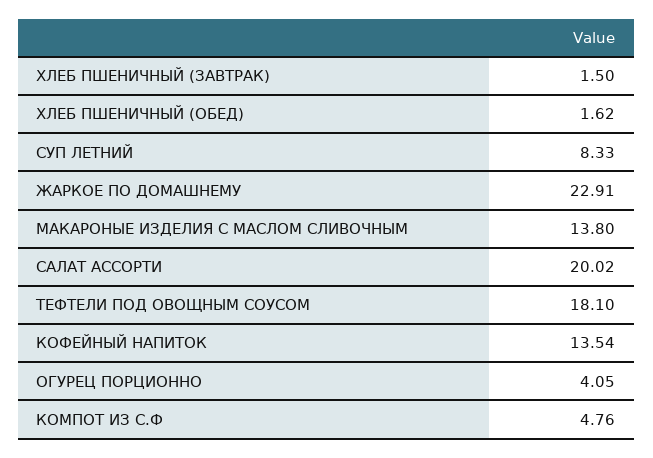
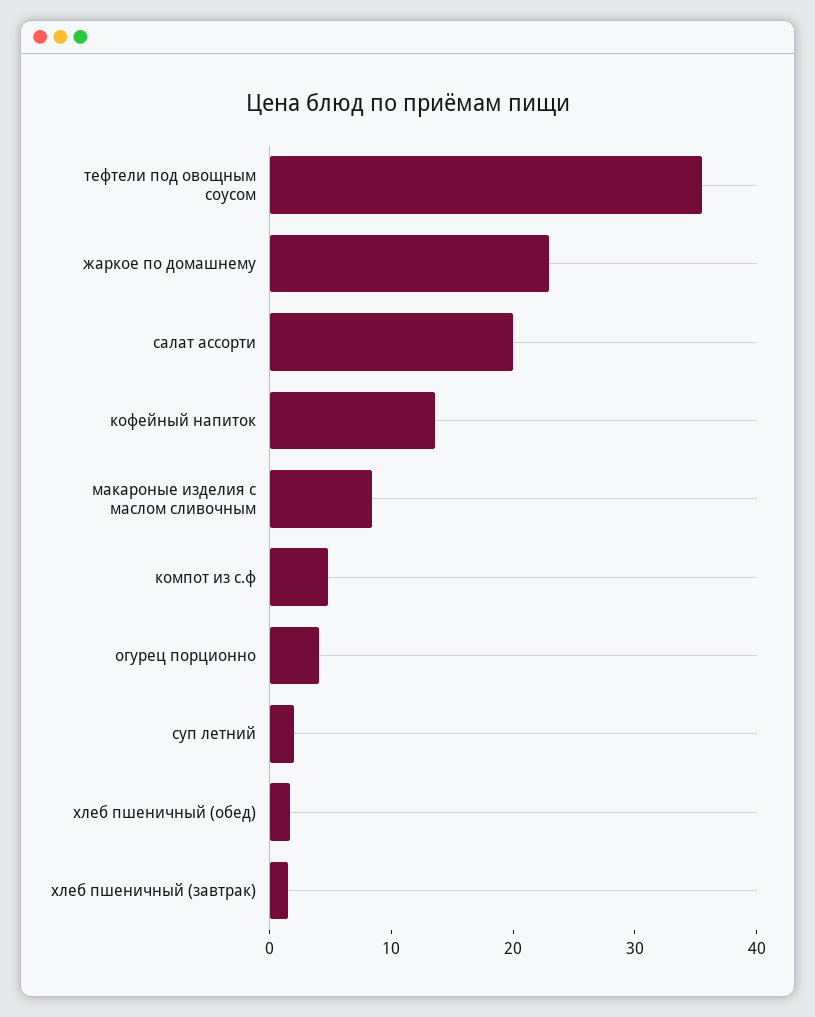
СУП ЛЕТНИЙ: 8.33 -> 2
МАКАРОНЫЕ ИЗДЕЛИЯ С МАСЛОМ СЛИВОЧНЫМ: 13.8 -> 8
ТЕФТЕЛИ ПОД ОВОЩНЫМ СОУСОМ: 18.1 -> 36

